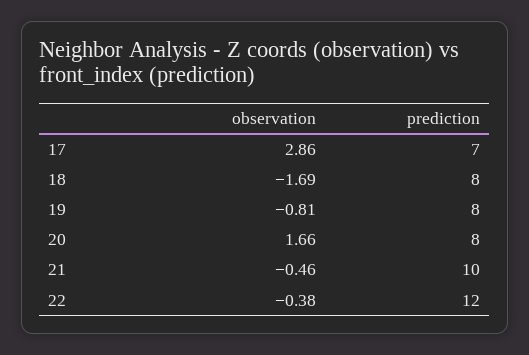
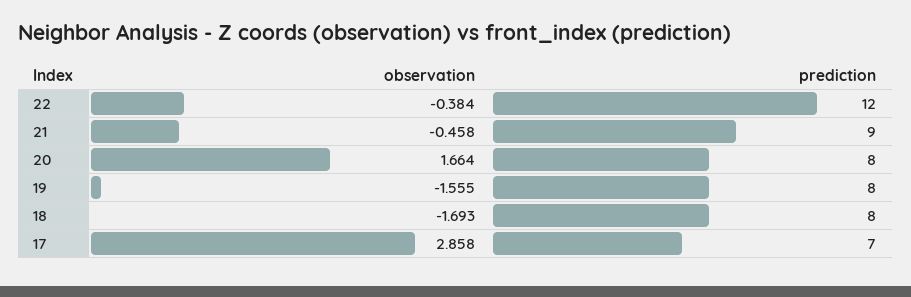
observation, 19: -0.81 -> -1.555
prediction, 21: 10 -> 9

